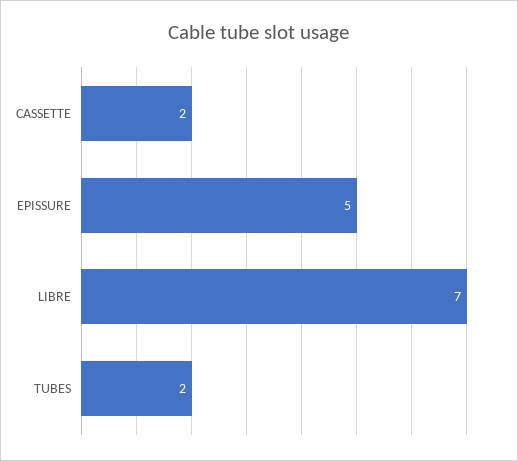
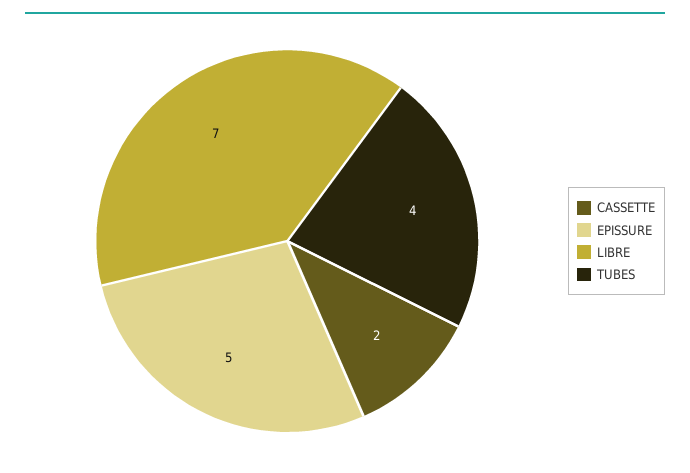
TUBES: 2 -> 4

